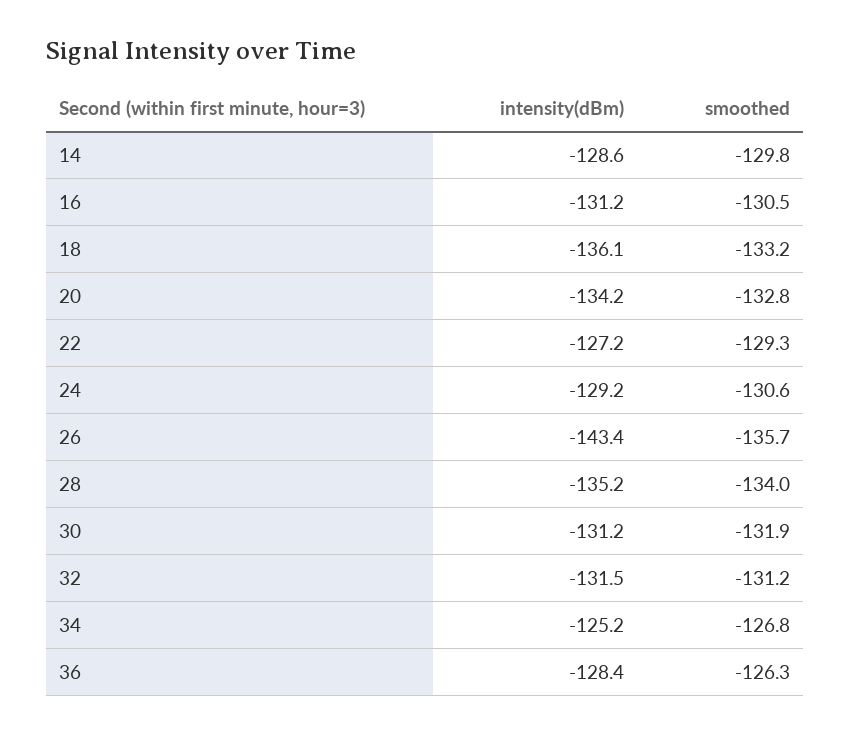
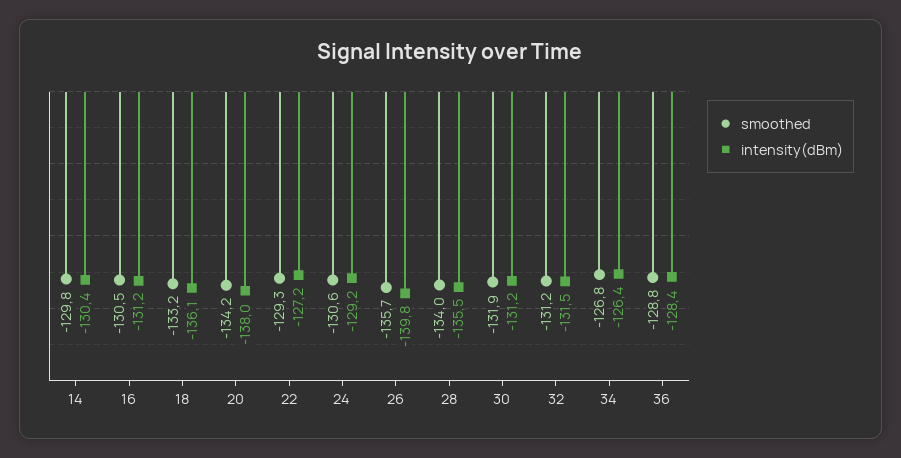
intensity(dBm), 14: -128.6 -> -130.4
intensity(dBm), 20: -134.2 -> -138
smoothed, 20: -132.8 -> -134.2
intensity(dBm), 26: -143.4 -> -139.8
intensity(dBm), 28: -135.2 -> -135.5
intensity(dBm), 34: -125.2 -> -126.4
smoothed, 36: -126.3 -> -128.8

